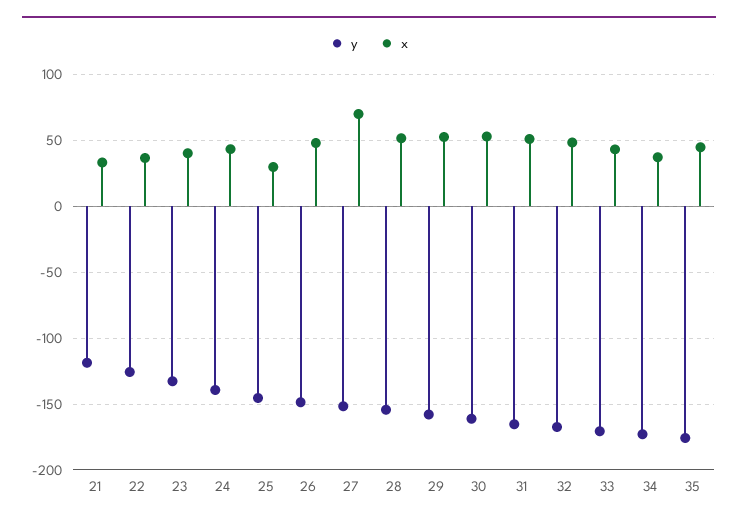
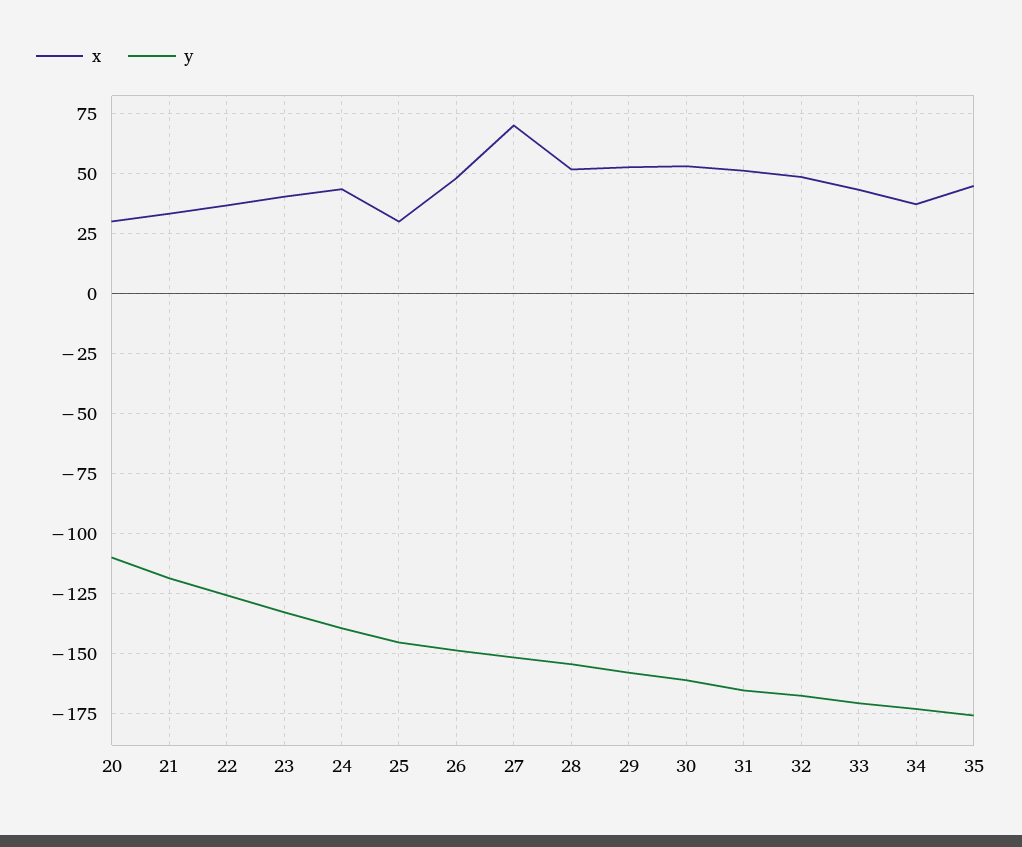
x, 20: none -> 30
y, 20: none -> -110

